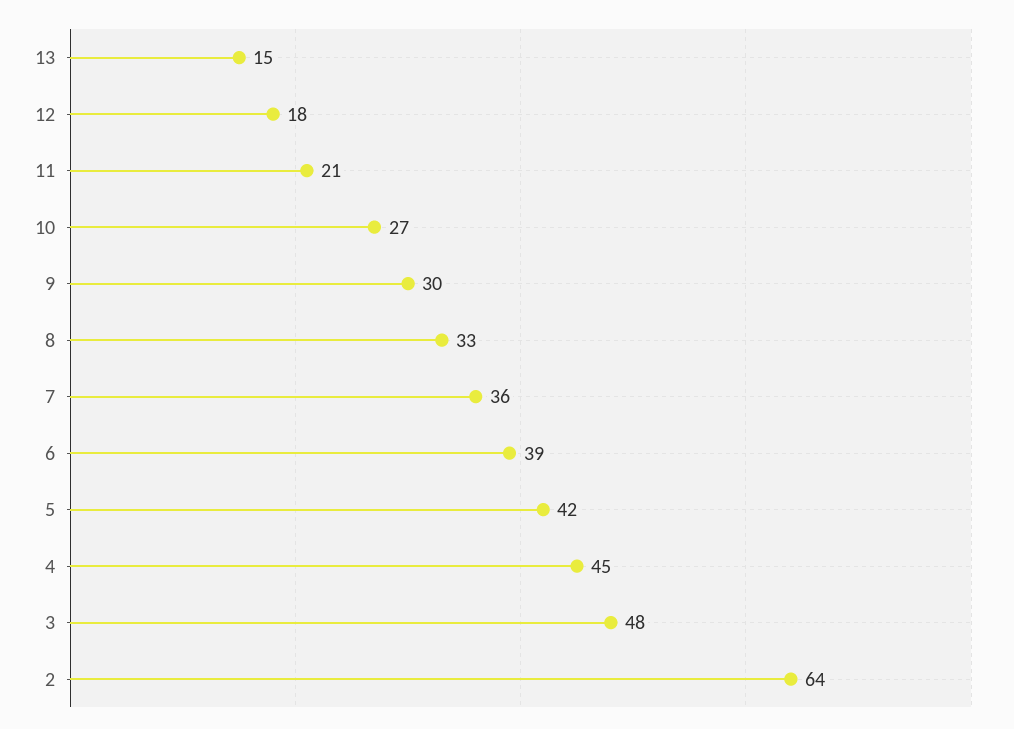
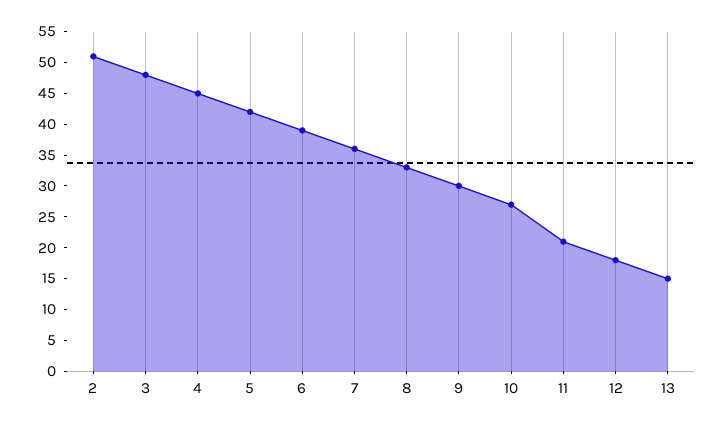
2: 64 -> 50

